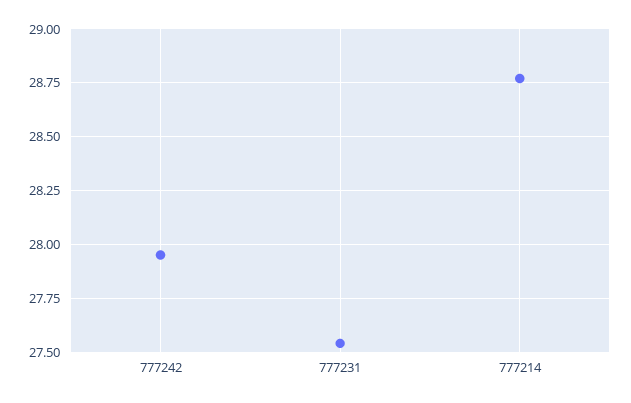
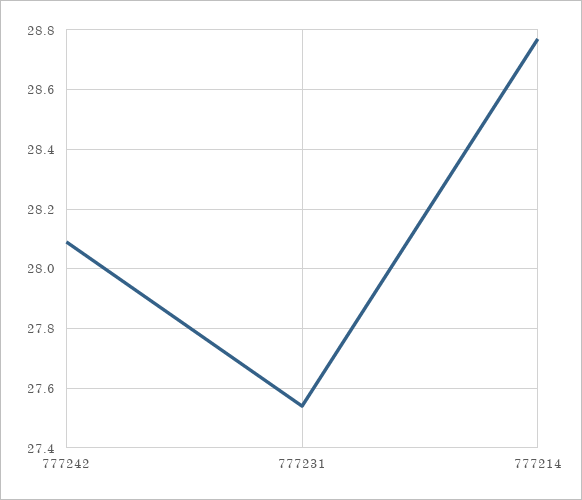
777242: 27.95 -> 28.1

